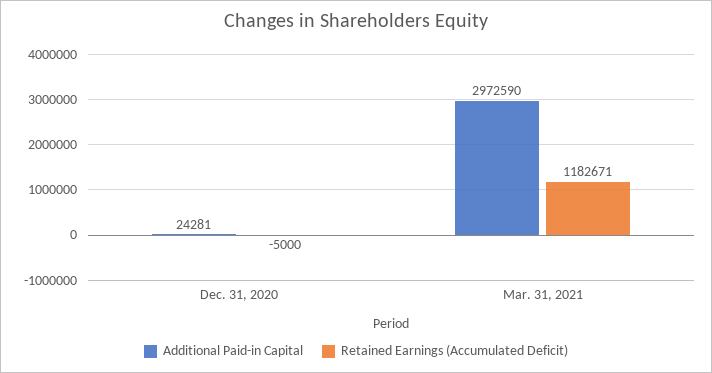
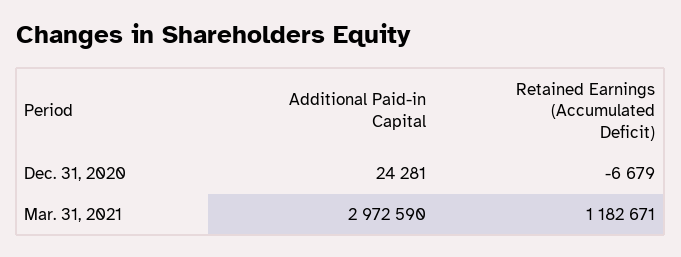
Retained Earnings (Accumulated Deficit), Dec. 31, 2020: -5000 -> -6679

